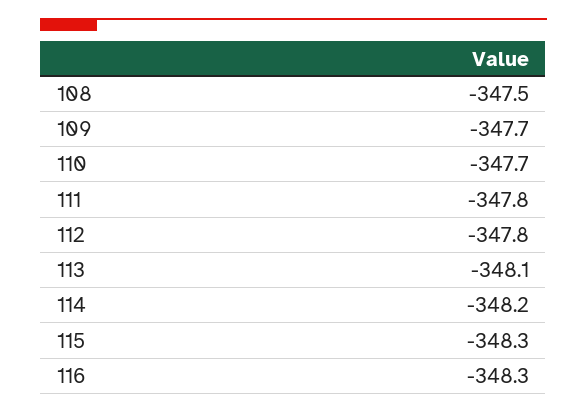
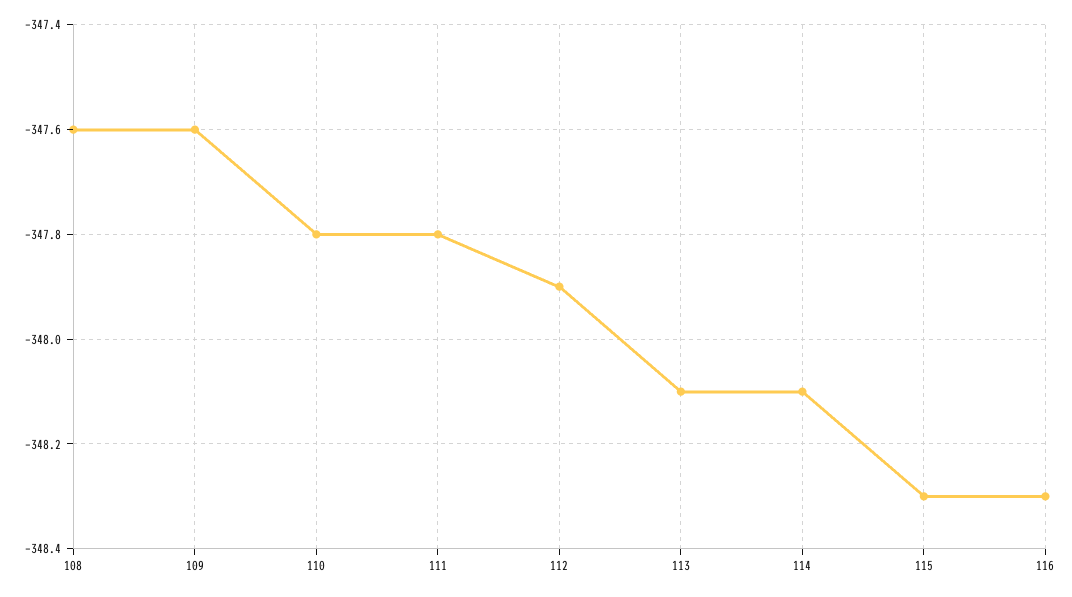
108: -347.5 -> -347.6
109: -347.7 -> -347.6
110: -347.7 -> -347.8
112: -347.8 -> -347.9
114: -348.2 -> -348.1

